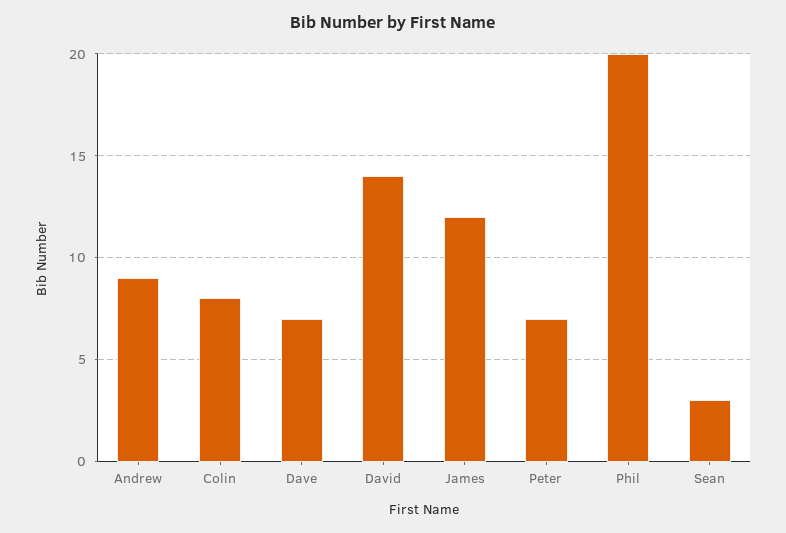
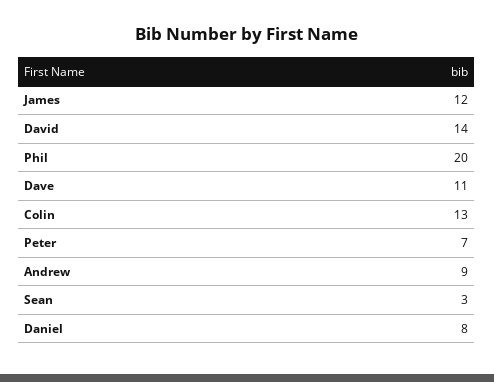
Colin: 8 -> 13
Dave: 7 -> 11
Daniel: none -> 8

